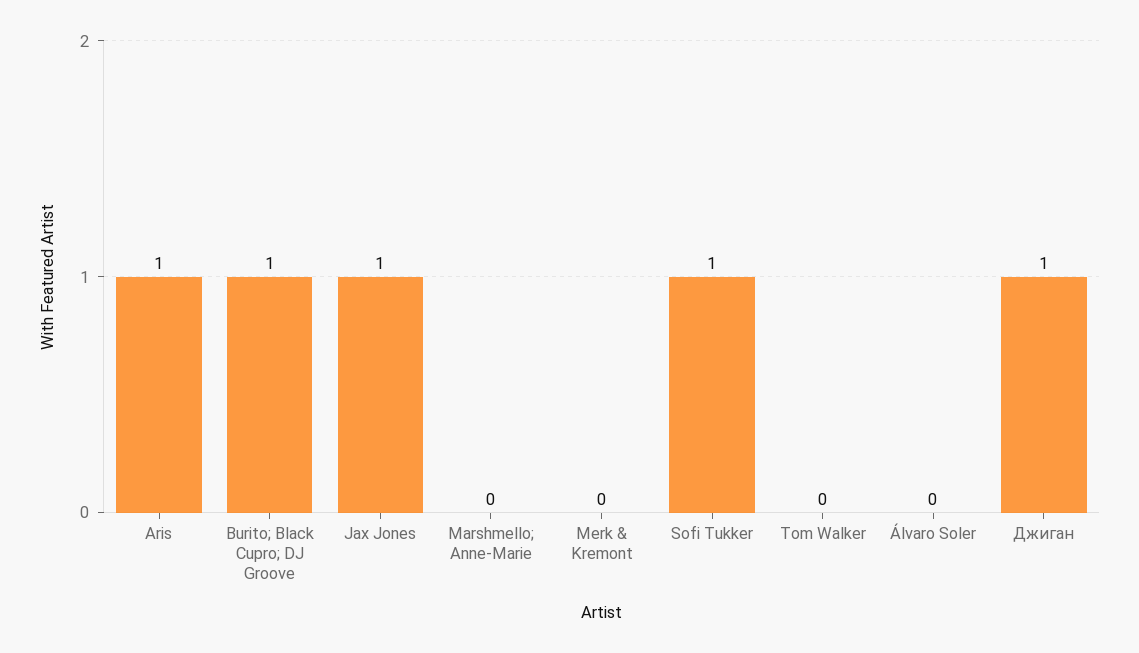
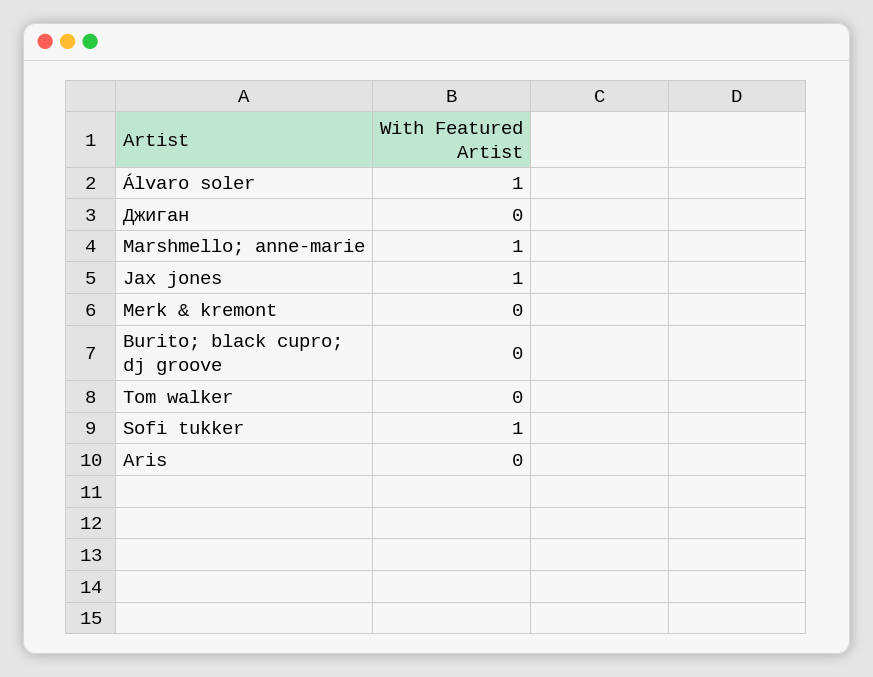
Aris: 1 -> 0
Burito; Black Cupro; DJ Groove: 1 -> 0
Marshmello; Anne-Marie: 0 -> 1
Álvaro Soler: 0 -> 1
Джиган: 1 -> 0

